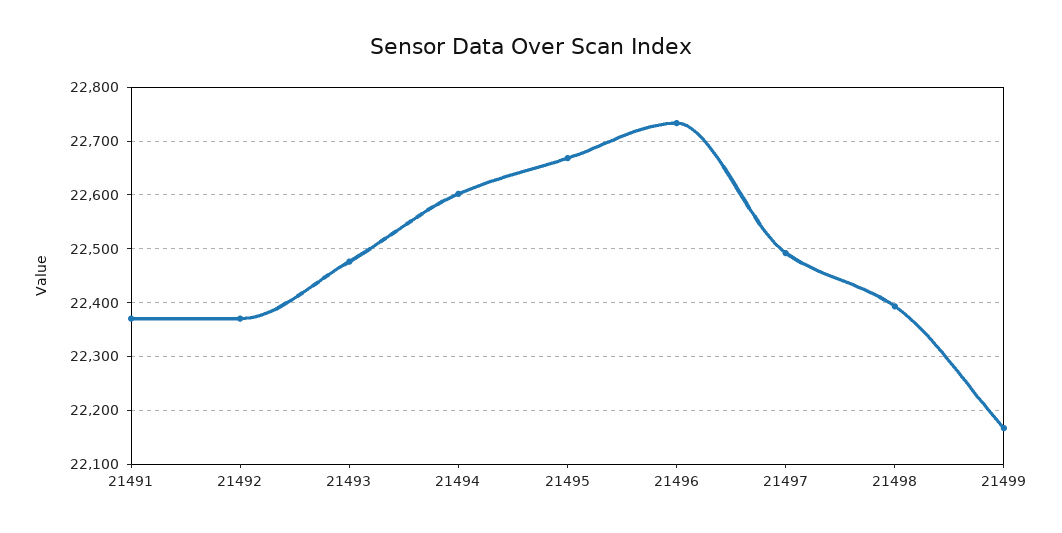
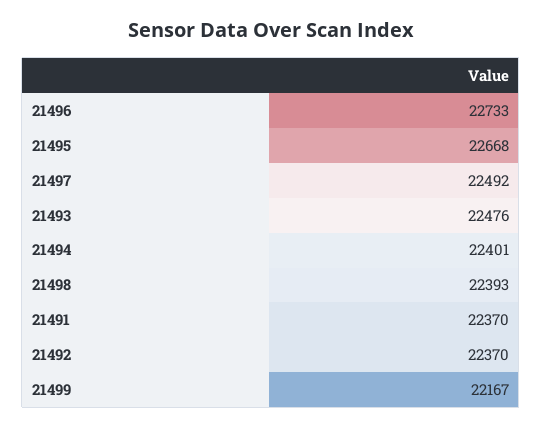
21494: 22600 -> 22401

